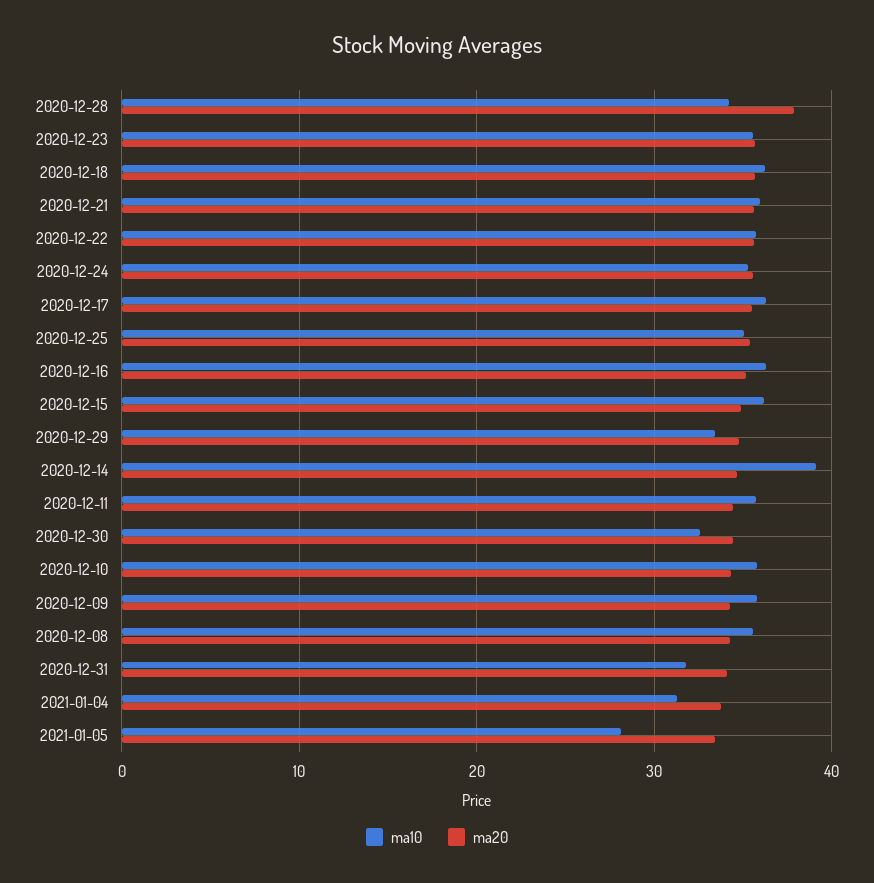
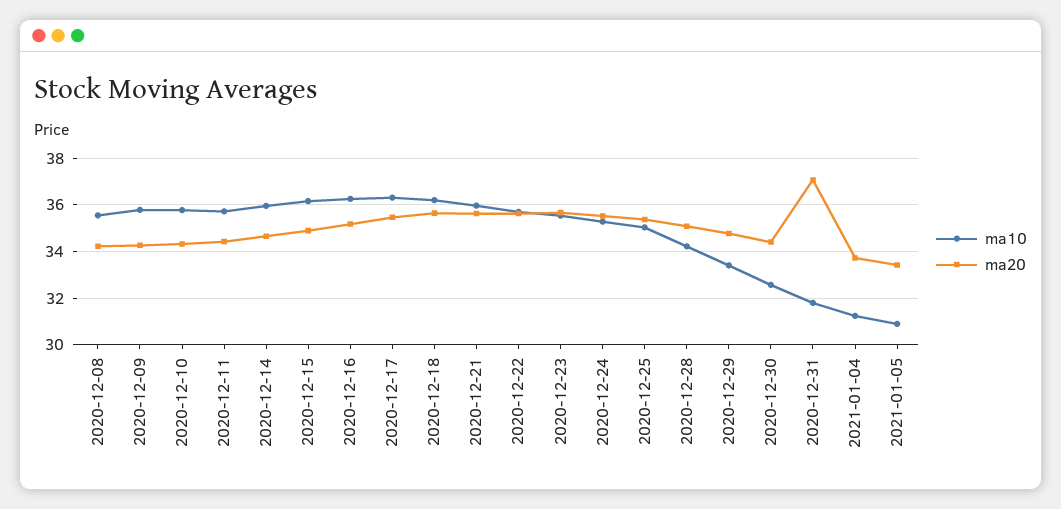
ma20, 2020-12-28: 38 -> 35
ma10, 2020-12-14: 39 -> 36
ma20, 2020-12-31: 34 -> 37
ma10, 2021-01-05: 28 -> 31

